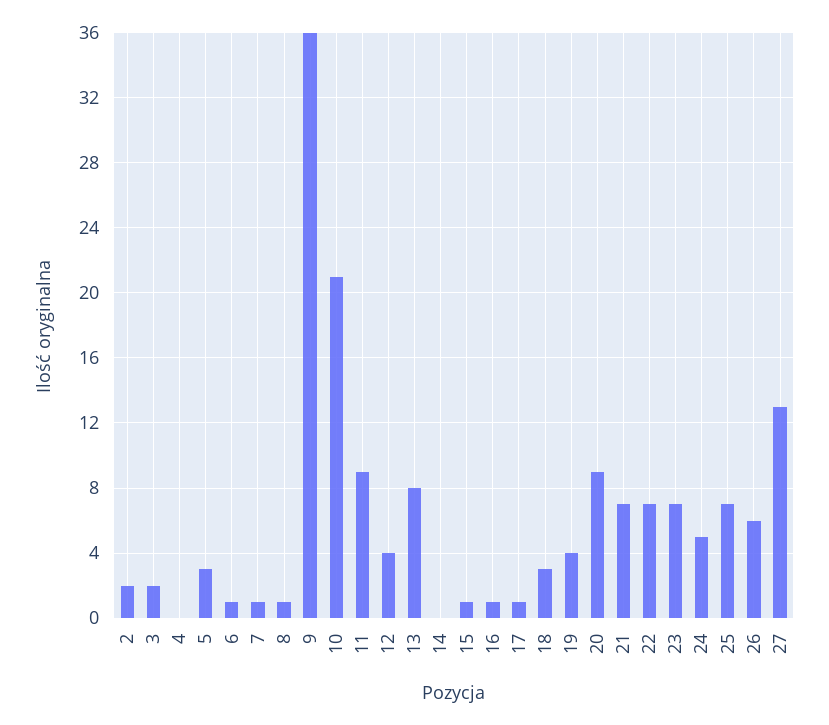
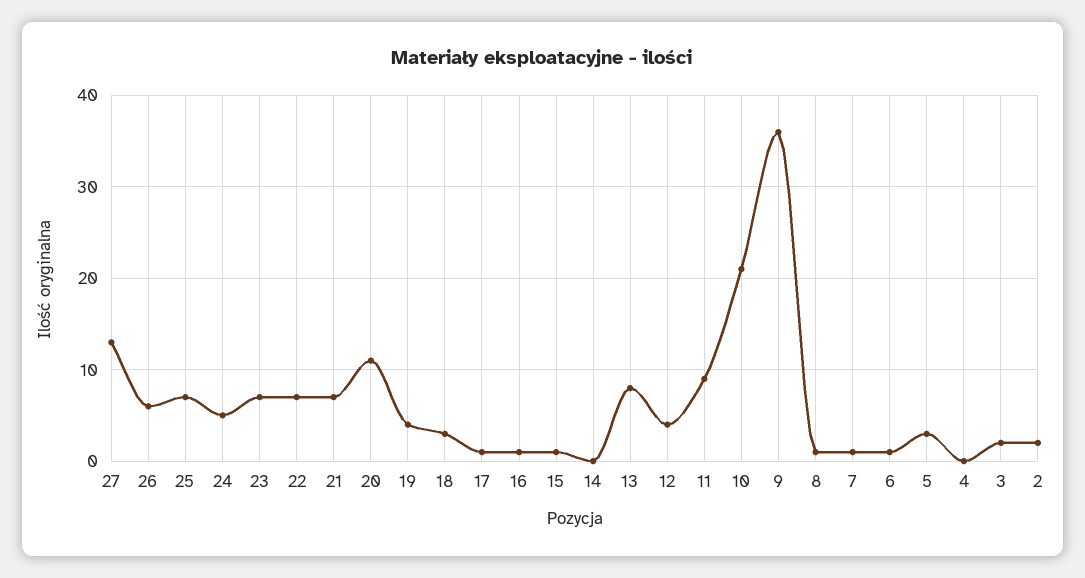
20: 9 -> 11

